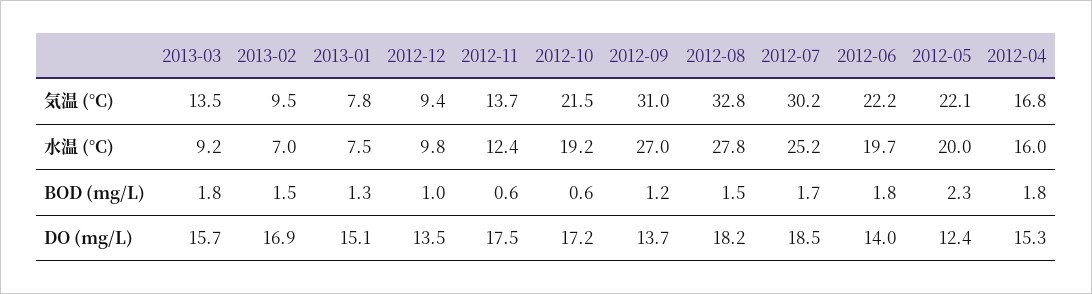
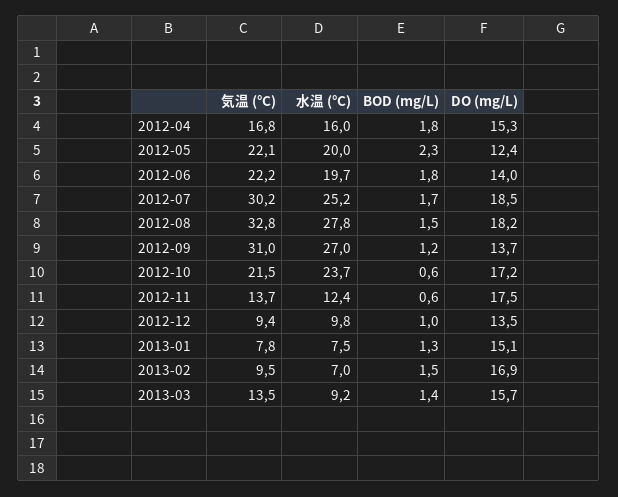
2012-10, 水温 (°C): 19.2 -> 23.7
2013-03, BOD (mg/L): 1.8 -> 1.4

